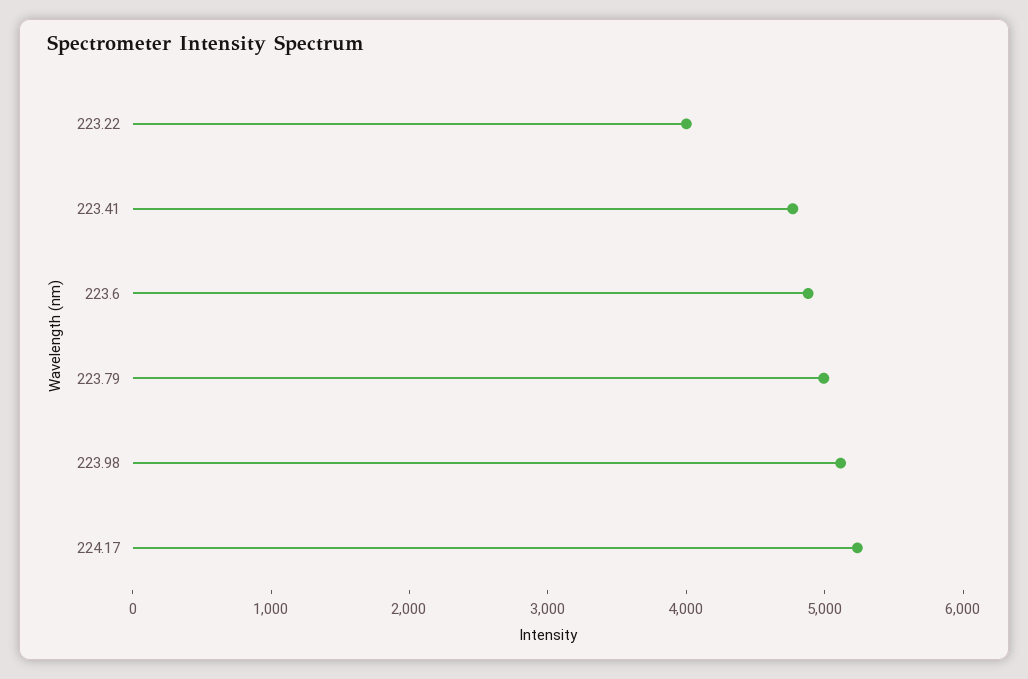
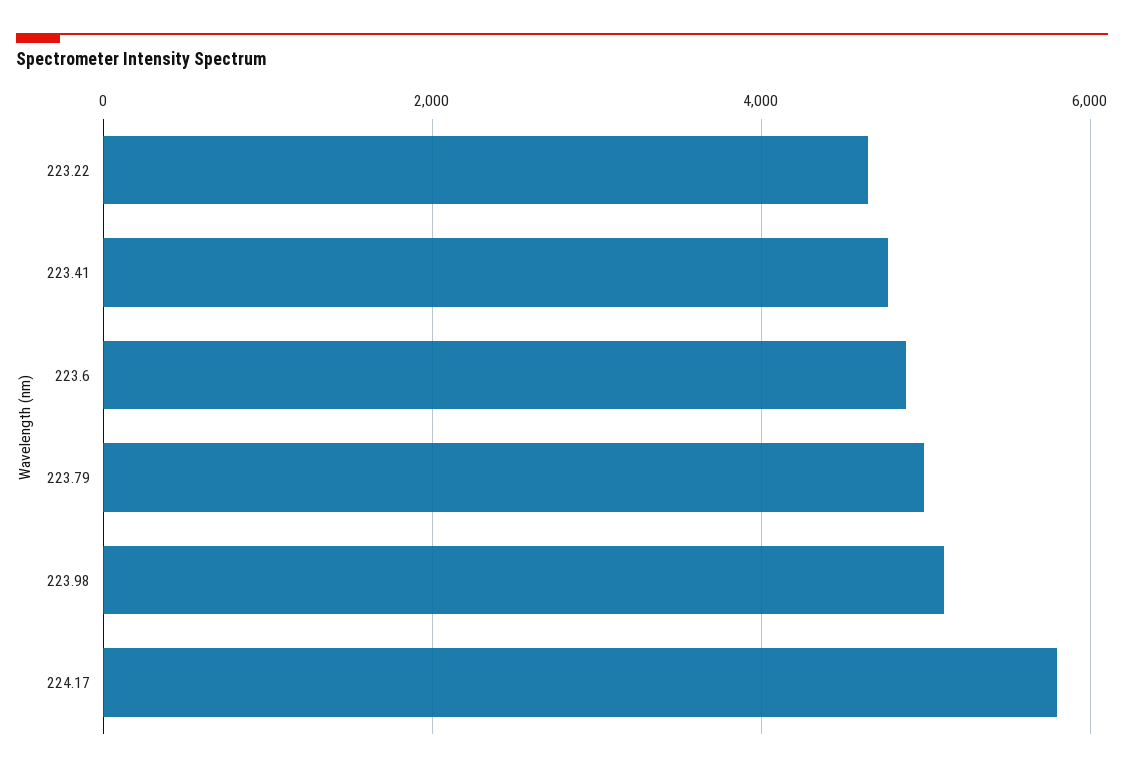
223.22: 4000 -> 4600
224.17: 5200 -> 5800

